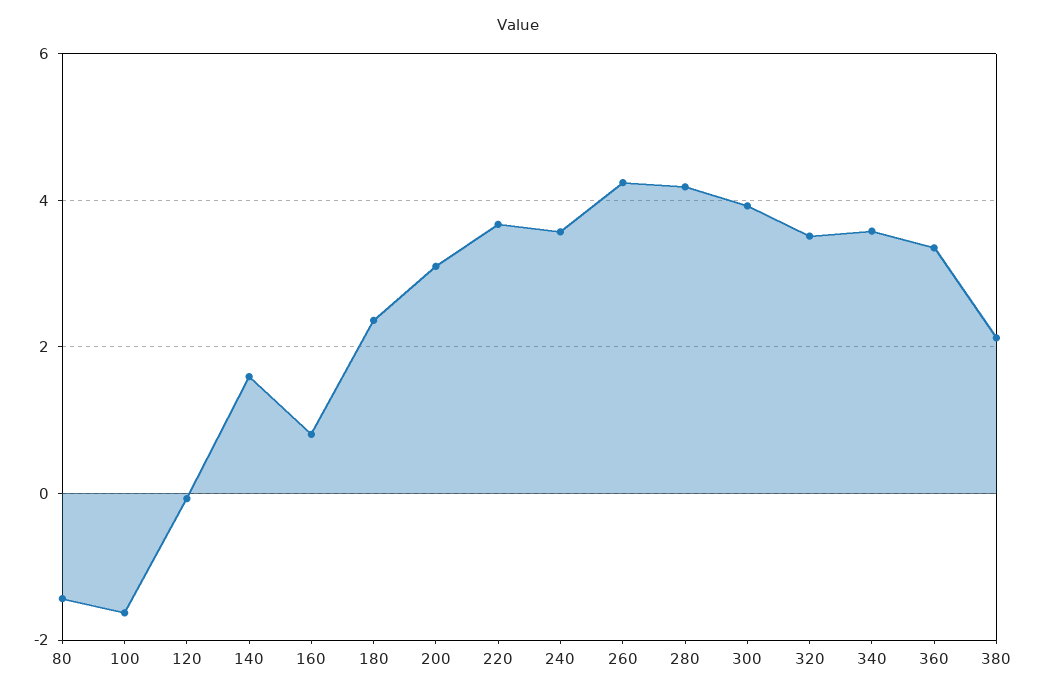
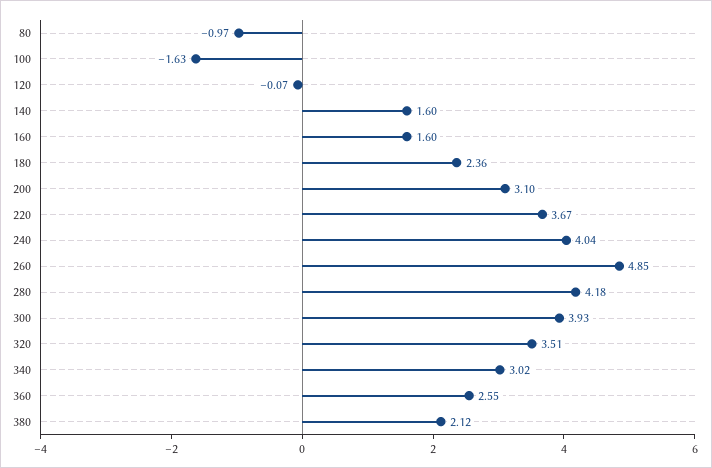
80: -1.4 -> -0.97
160: 0.8 -> 1.6
240: 3.6 -> 4.04
260: 4.2 -> 4.85
340: 3.6 -> 3.02
360: 3.4 -> 2.55

